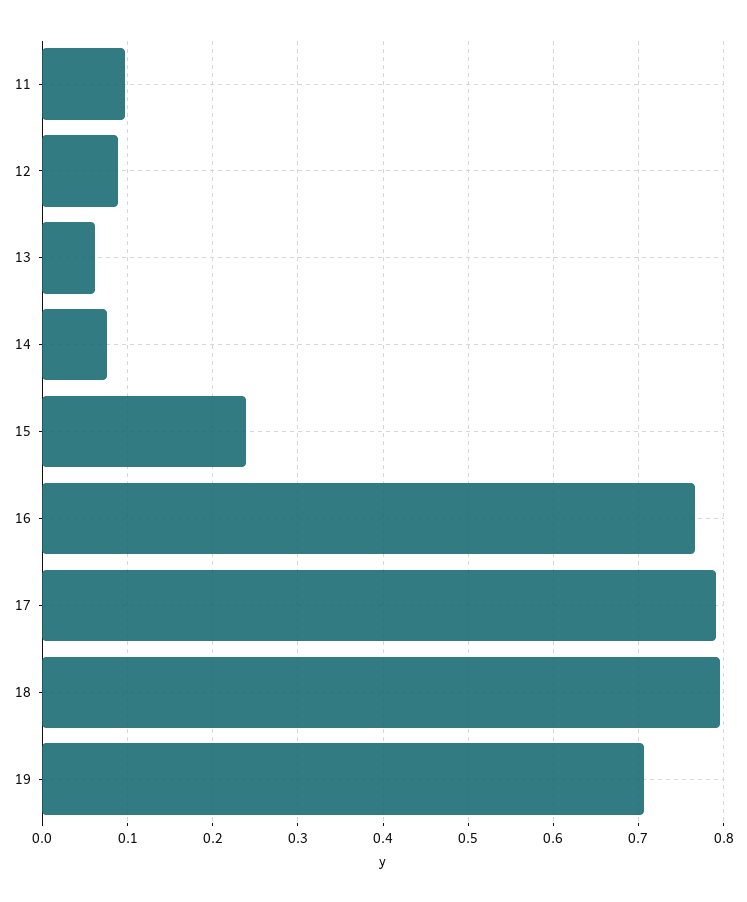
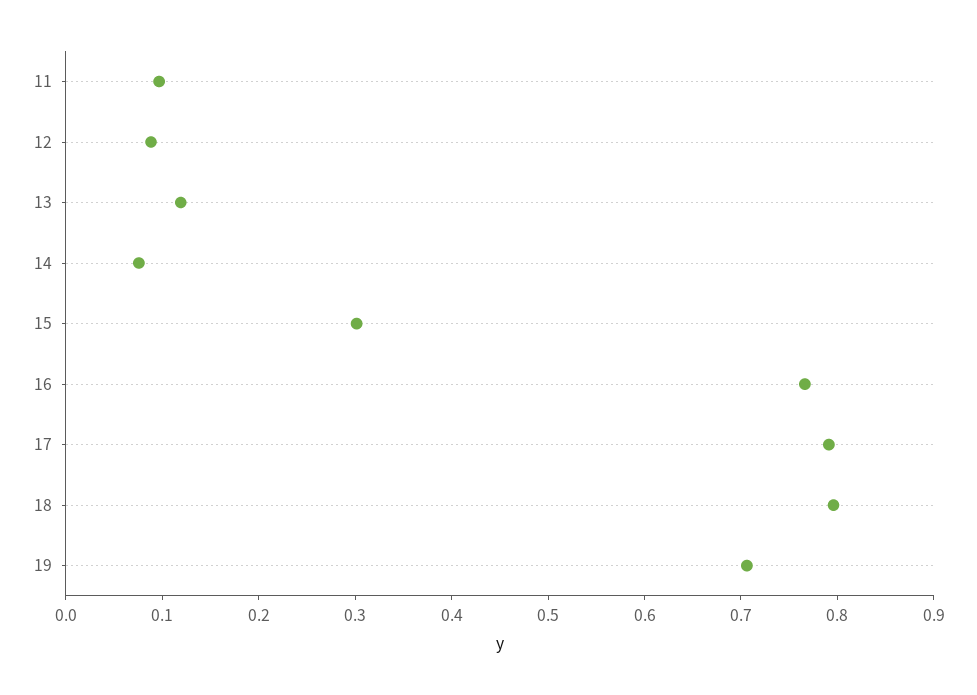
13: 0.06 -> 0.12
15: 0.24 -> 0.3

